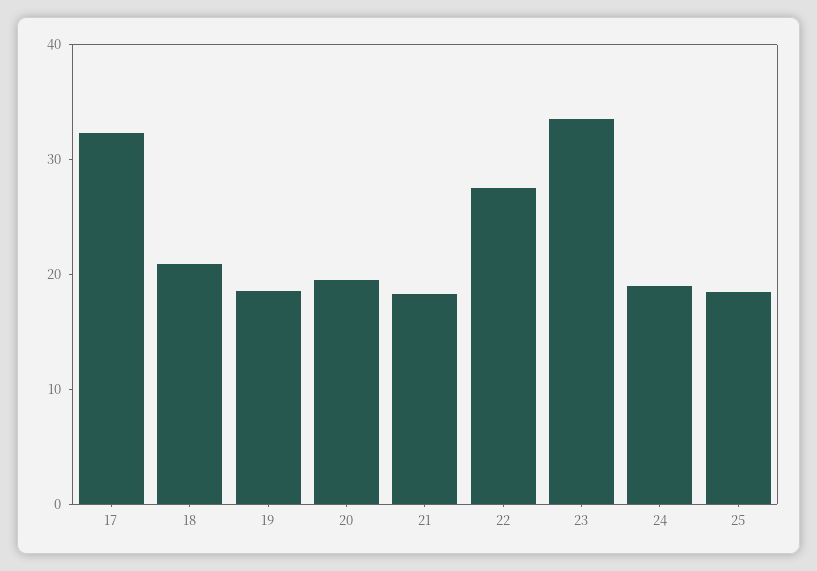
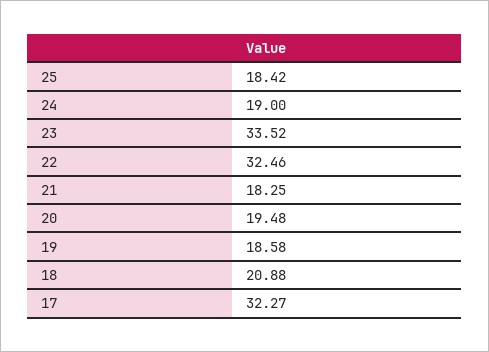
22: 28 -> 32.46

